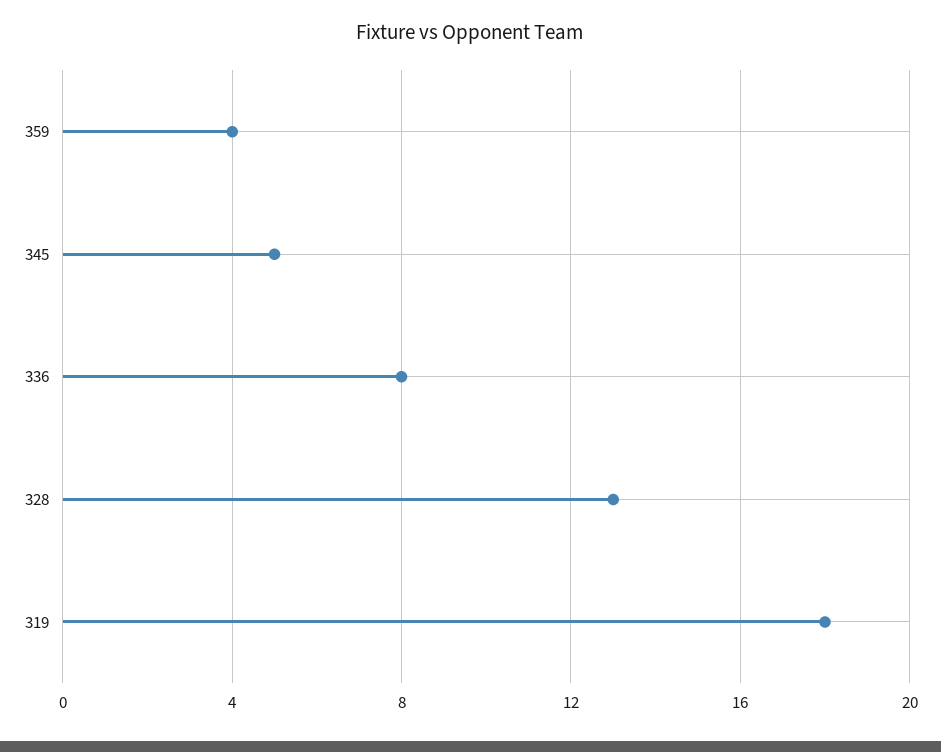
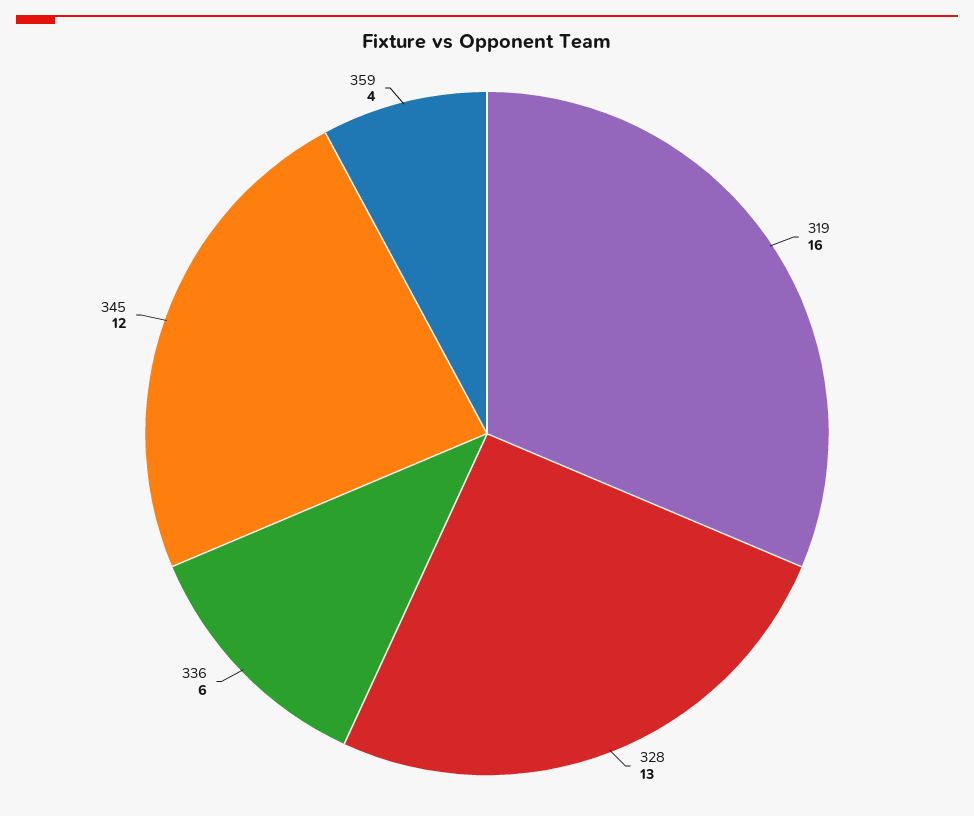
345: 5 -> 12
336: 8 -> 6
319: 18 -> 16

